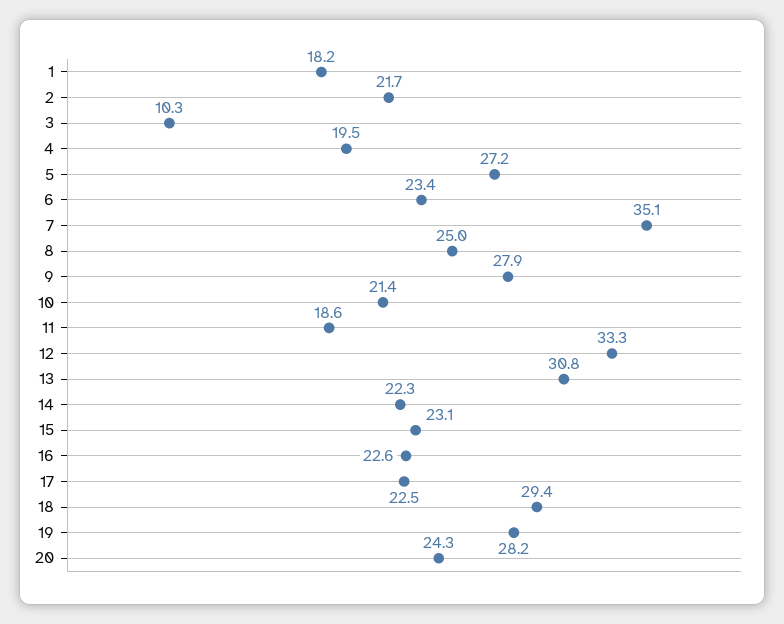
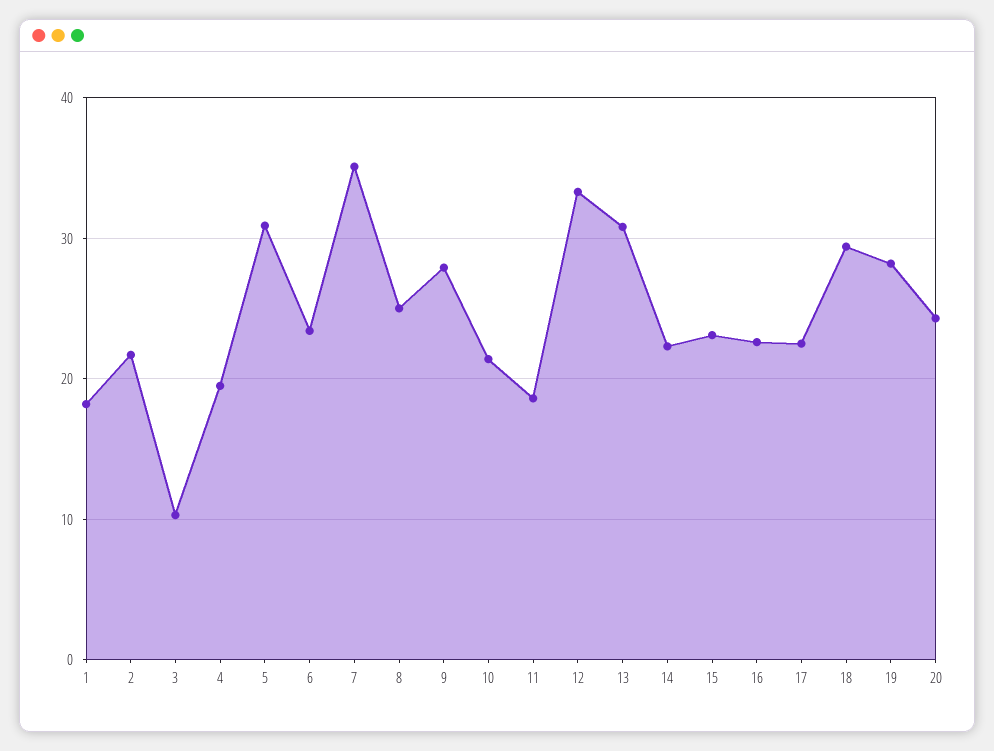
5: 27.2 -> 31

